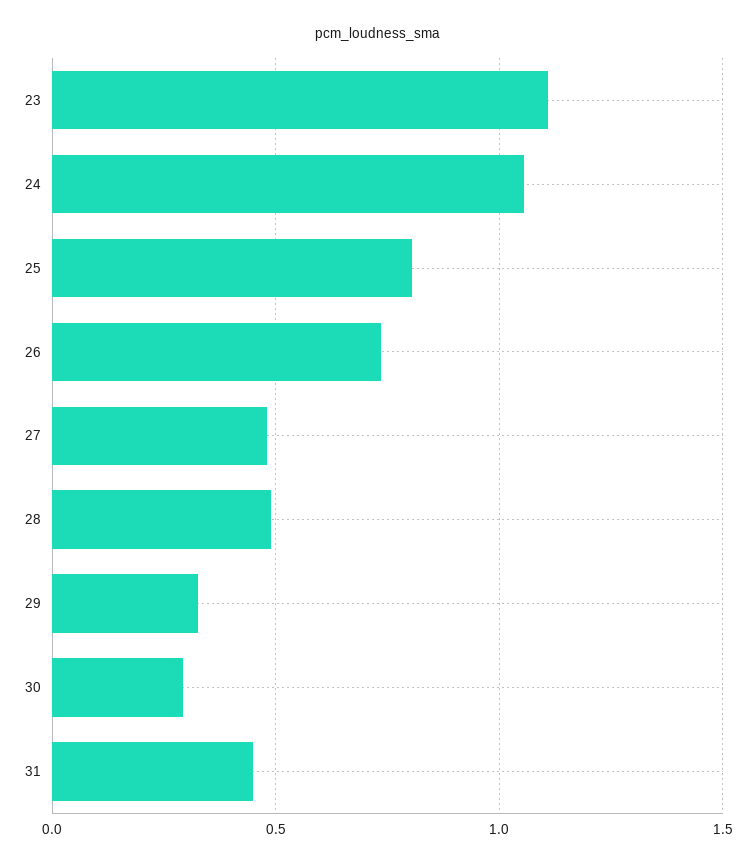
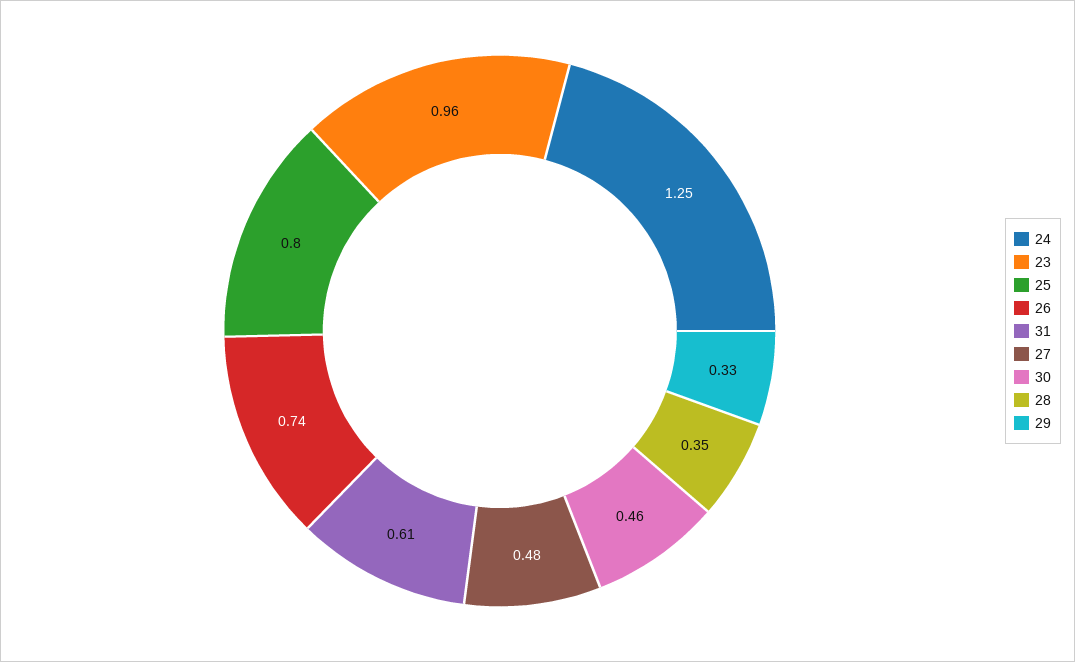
23: 1.1 -> 0.96
24: 1.05 -> 1.25
28: 0.5 -> 0.35
30: 0.3 -> 0.46
31: 0.45 -> 0.61

